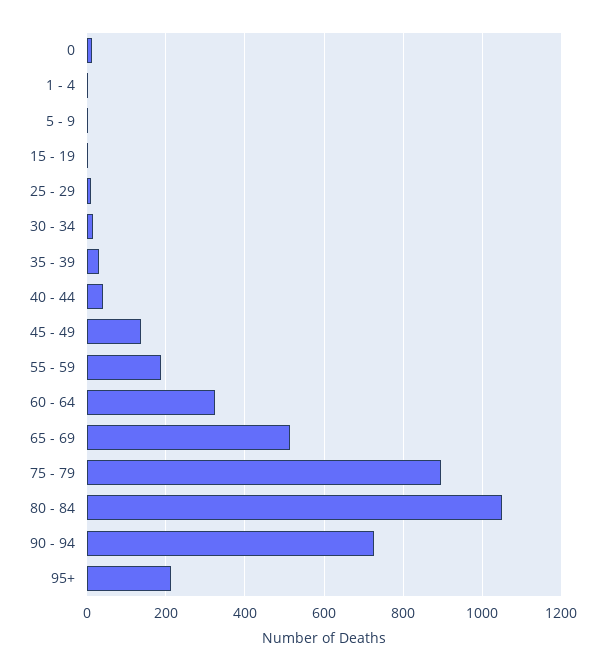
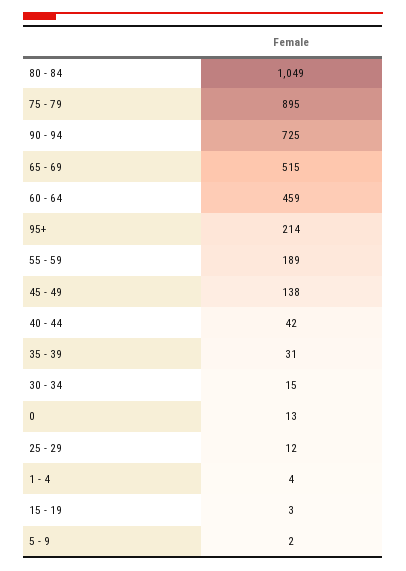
60 - 64: 320 -> 459

